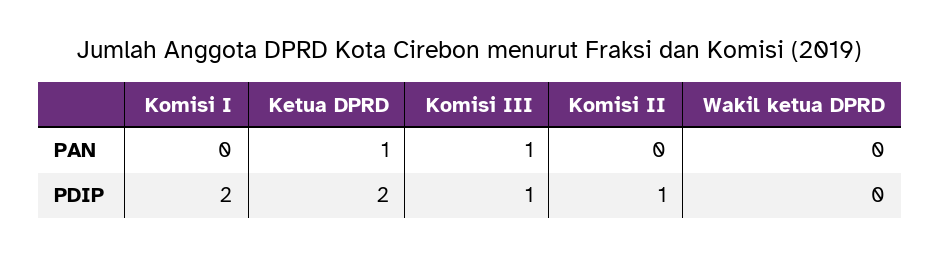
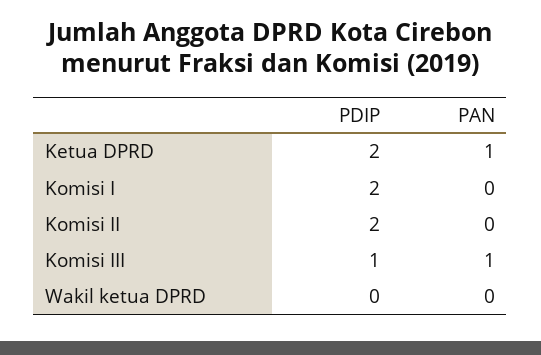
Komisi II, PDIP: 1 -> 2

